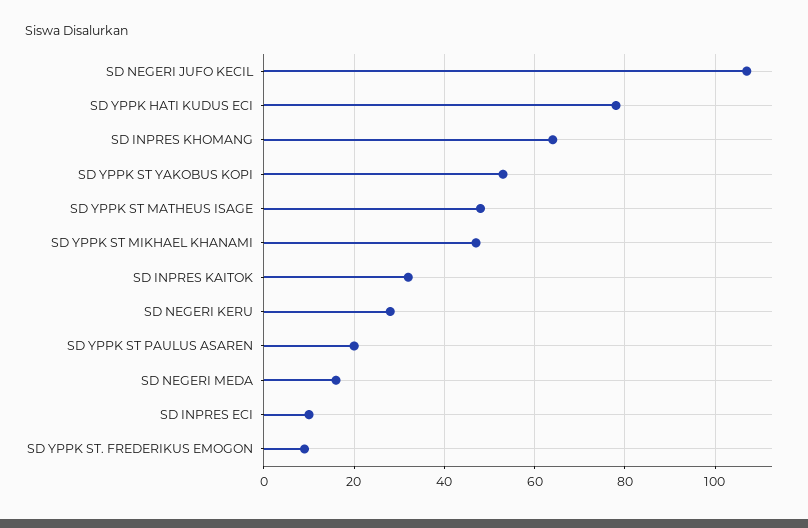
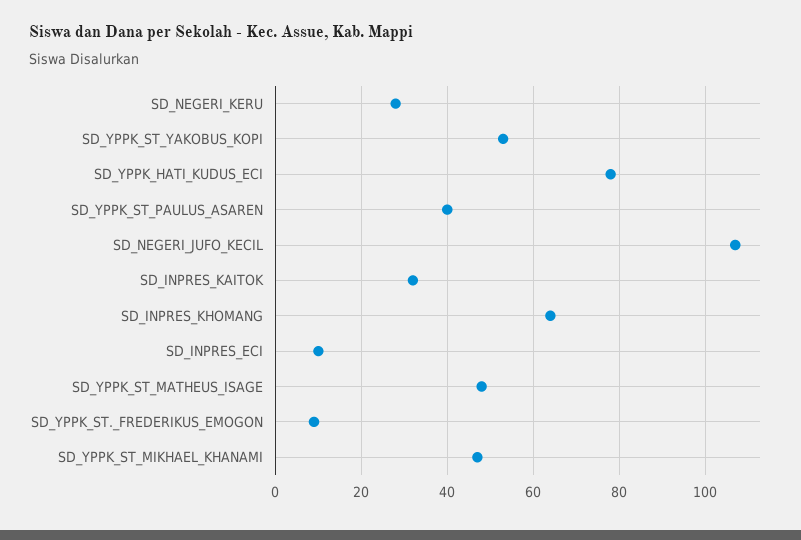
SD YPPK ST PAULUS ASAREN: 20 -> 40
SD NEGERI MEDA: 15 -> none

